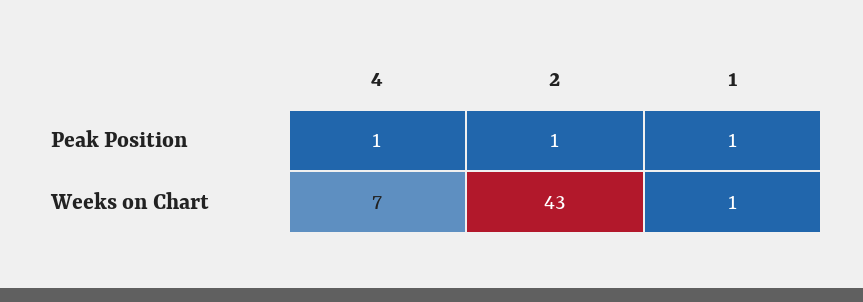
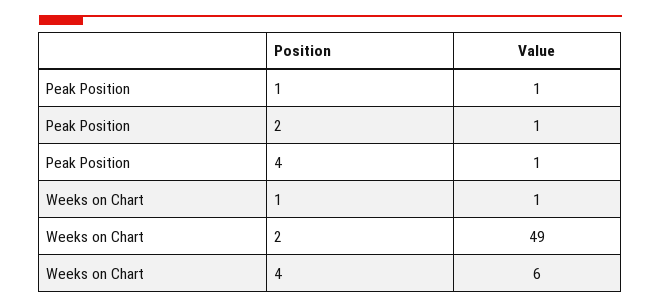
4, Weeks on Chart: 7 -> 6
2, Weeks on Chart: 43 -> 49

